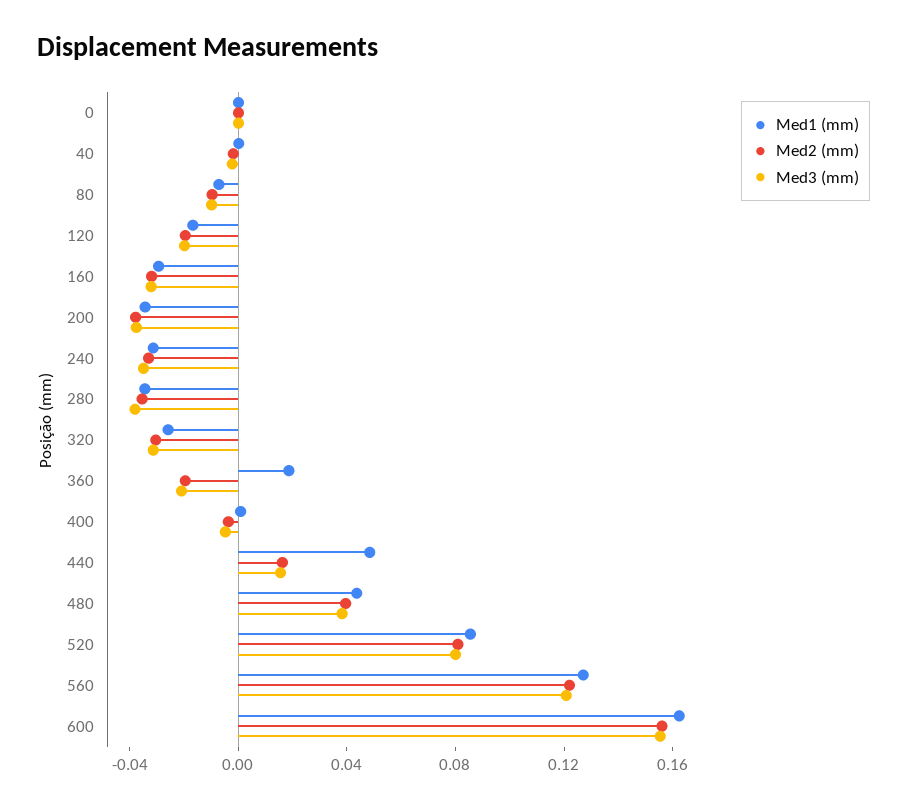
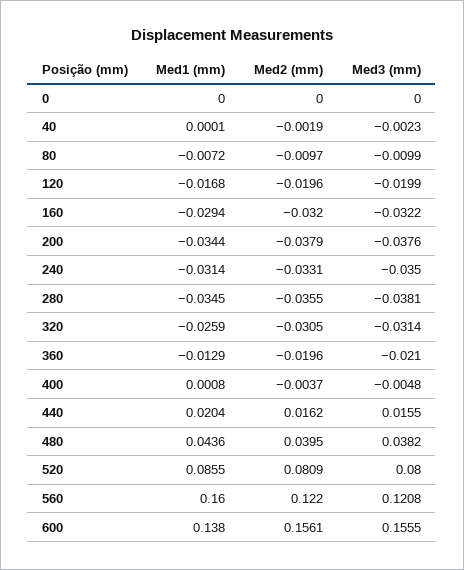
Med1 (mm), 360: 0.02 -> -0.0129
Med1 (mm), 440: 0.05 -> 0.0204
Med1 (mm), 560: 0.13 -> 0.16
Med1 (mm), 600: 0.16 -> 0.138

